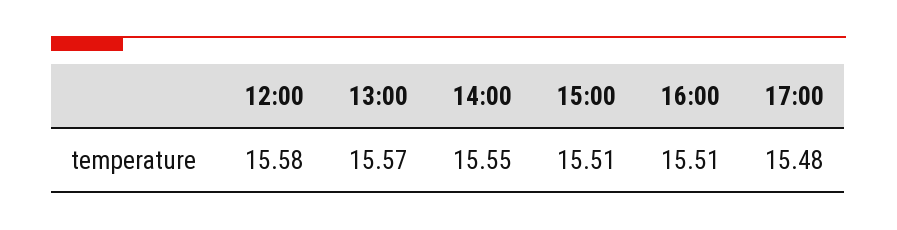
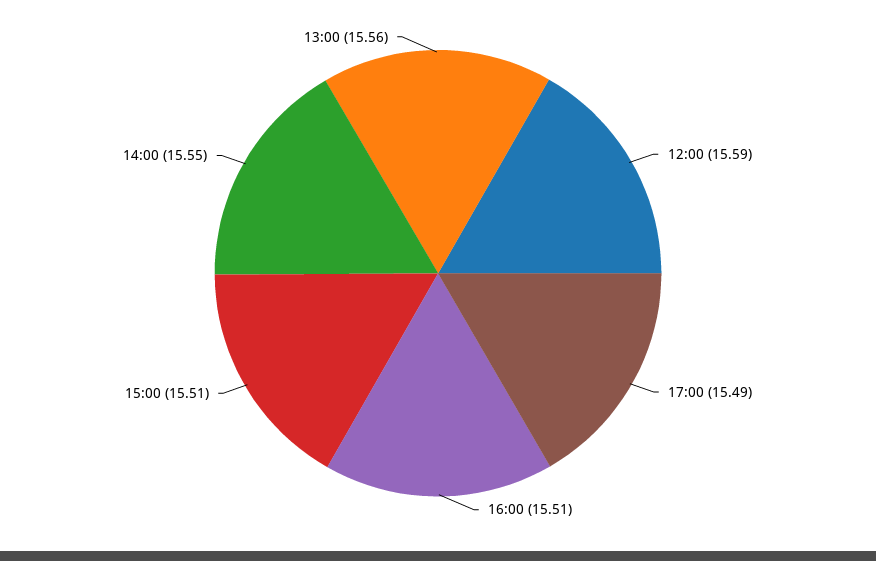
12:00: 15.58 -> 15.59
13:00: 15.57 -> 15.56
17:00: 15.48 -> 15.49

